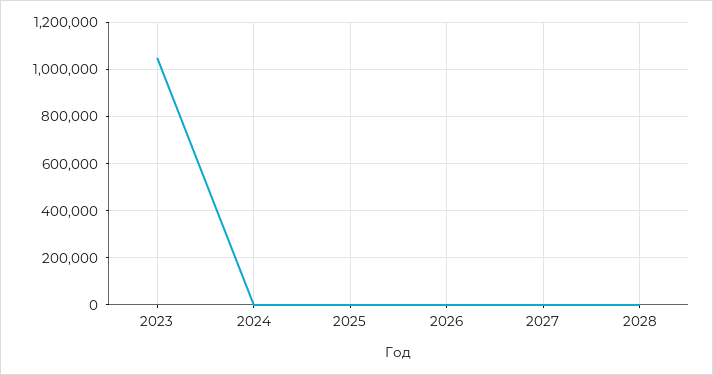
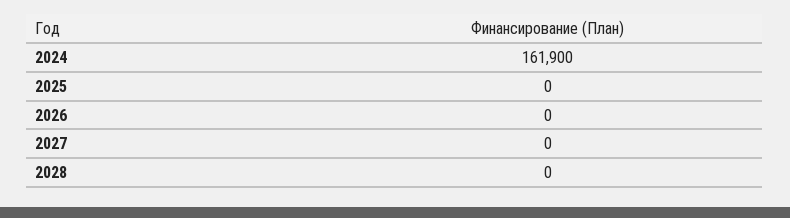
2023: 1050000 -> none
2024: 0 -> 161900

